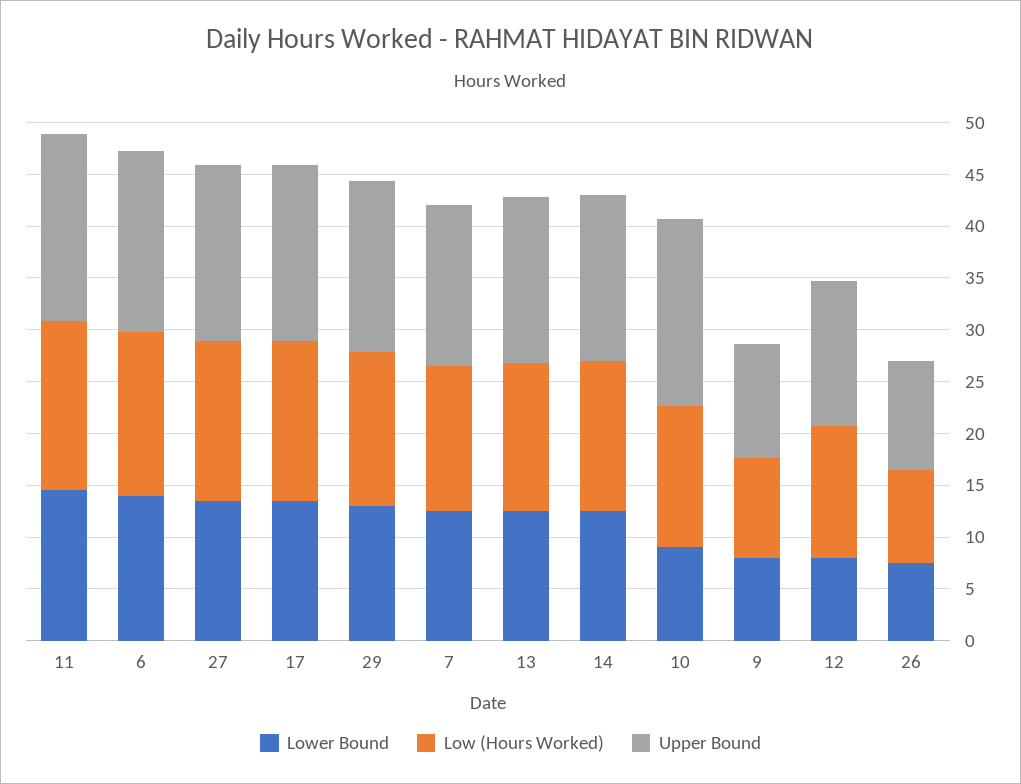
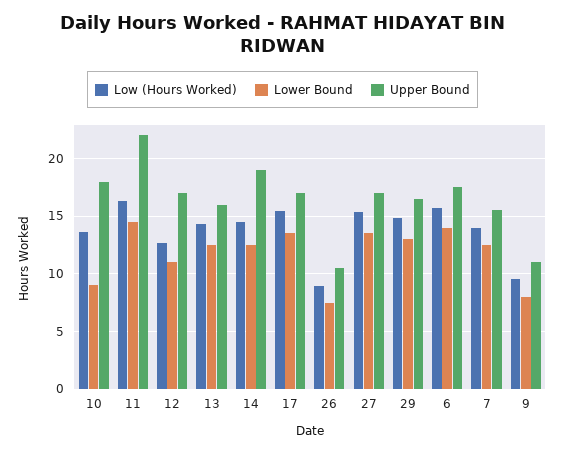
Upper Bound, 11: 18 -> 22
Upper Bound, 14: 16 -> 19
Lower Bound, 12: 8 -> 11
Upper Bound, 12: 14 -> 17

